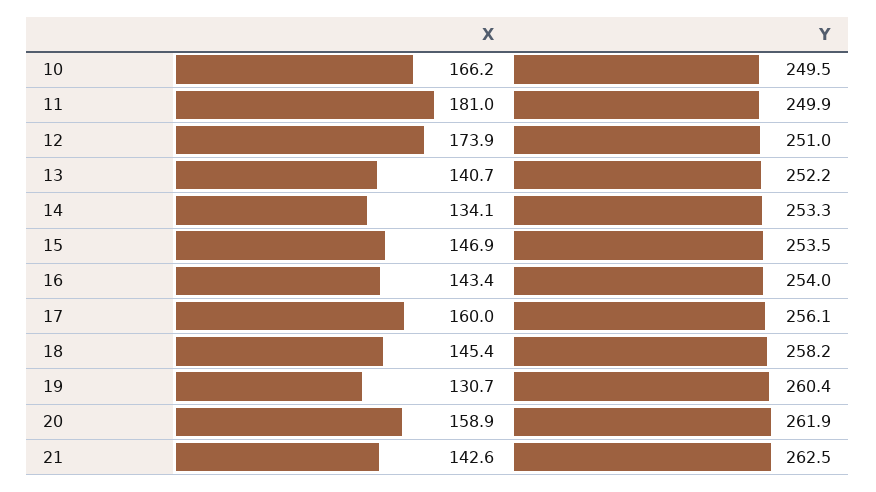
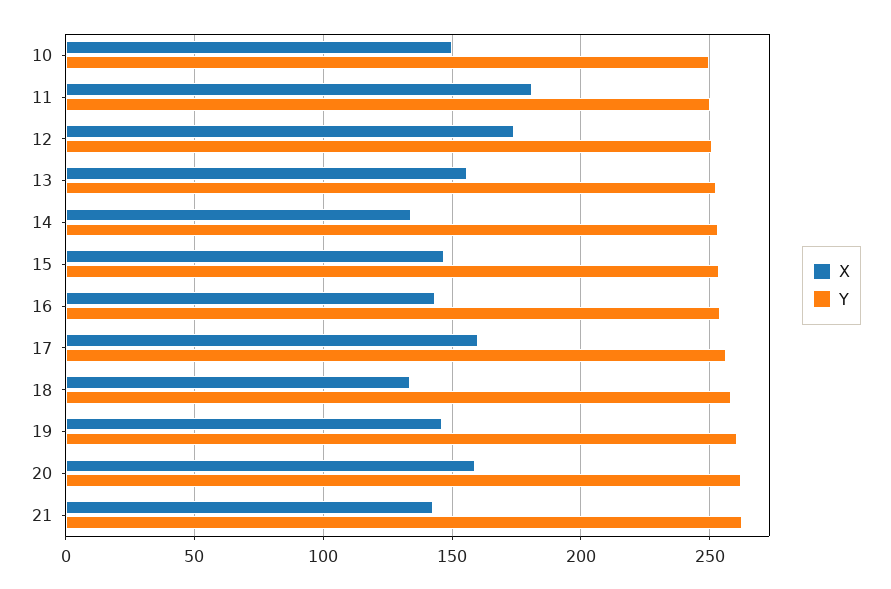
X, 10: 166.2 -> 150
X, 13: 140.7 -> 155
X, 18: 145.4 -> 135
X, 19: 130.7 -> 145

